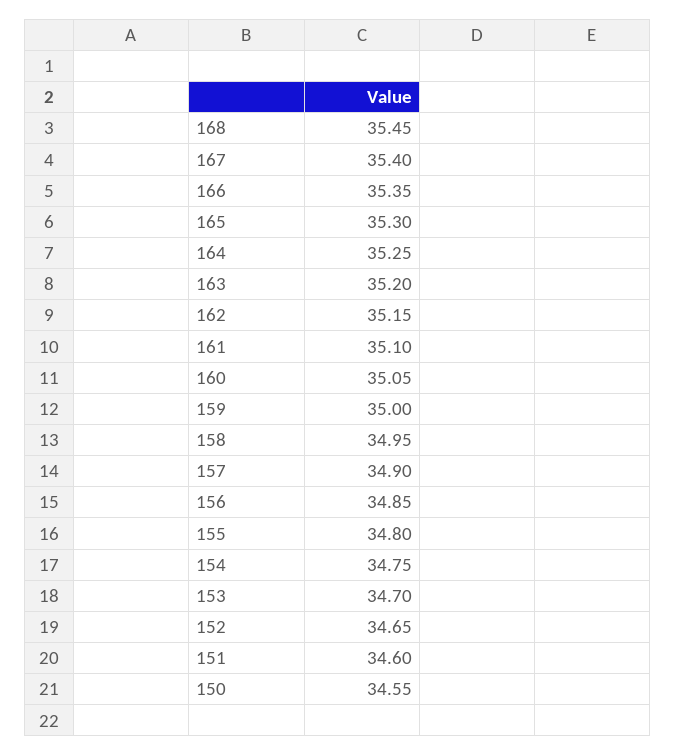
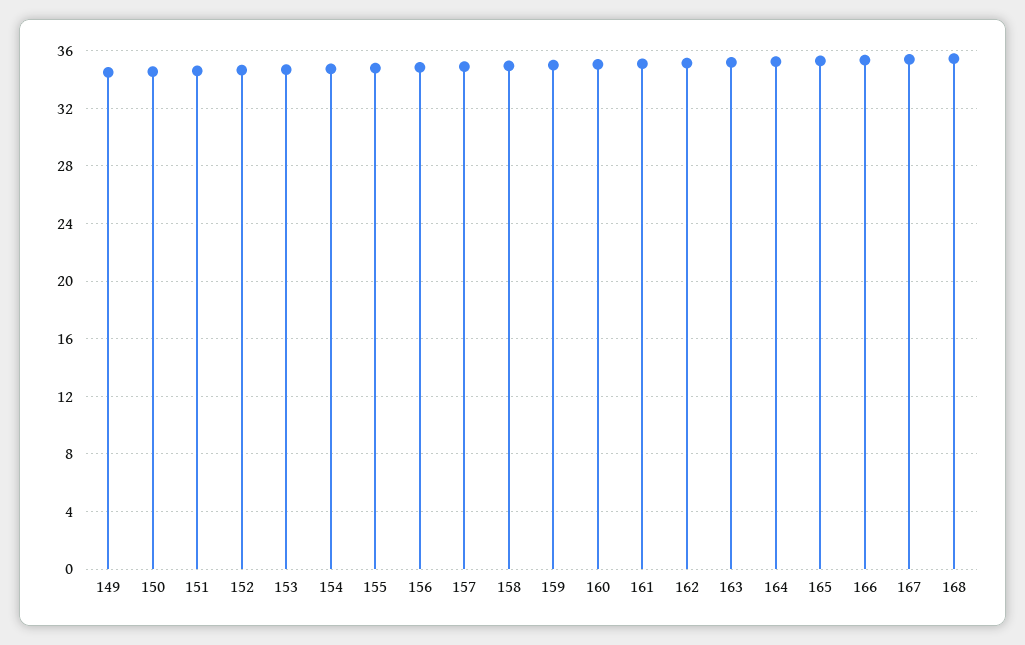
149: none -> 34.5

